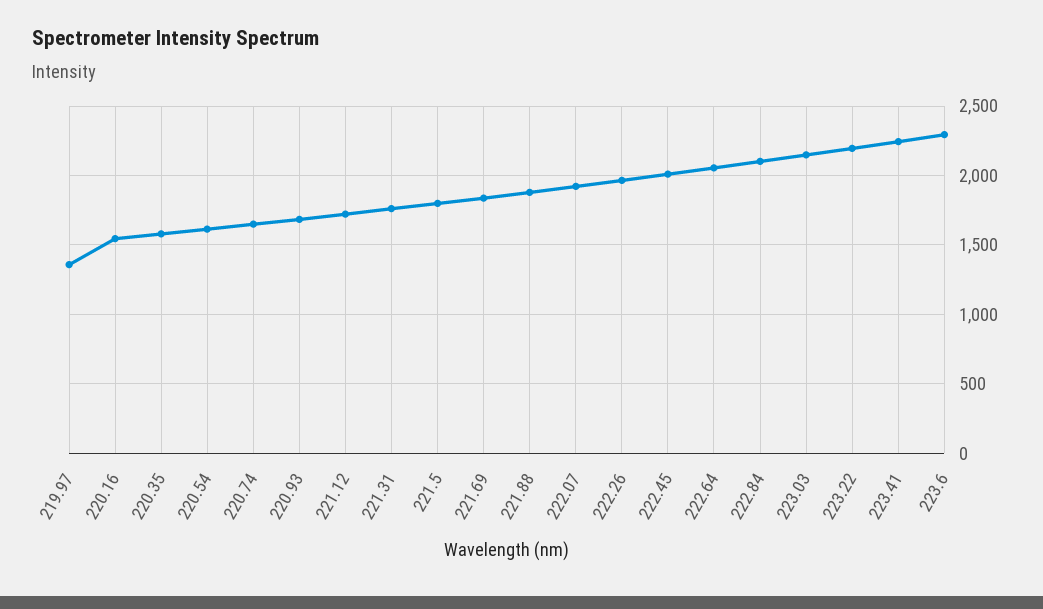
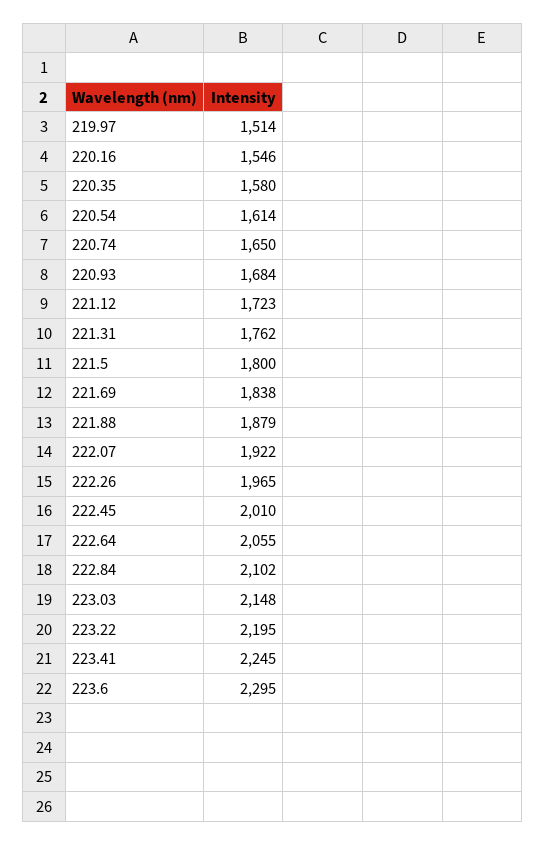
219.97: 1350 -> 1514

